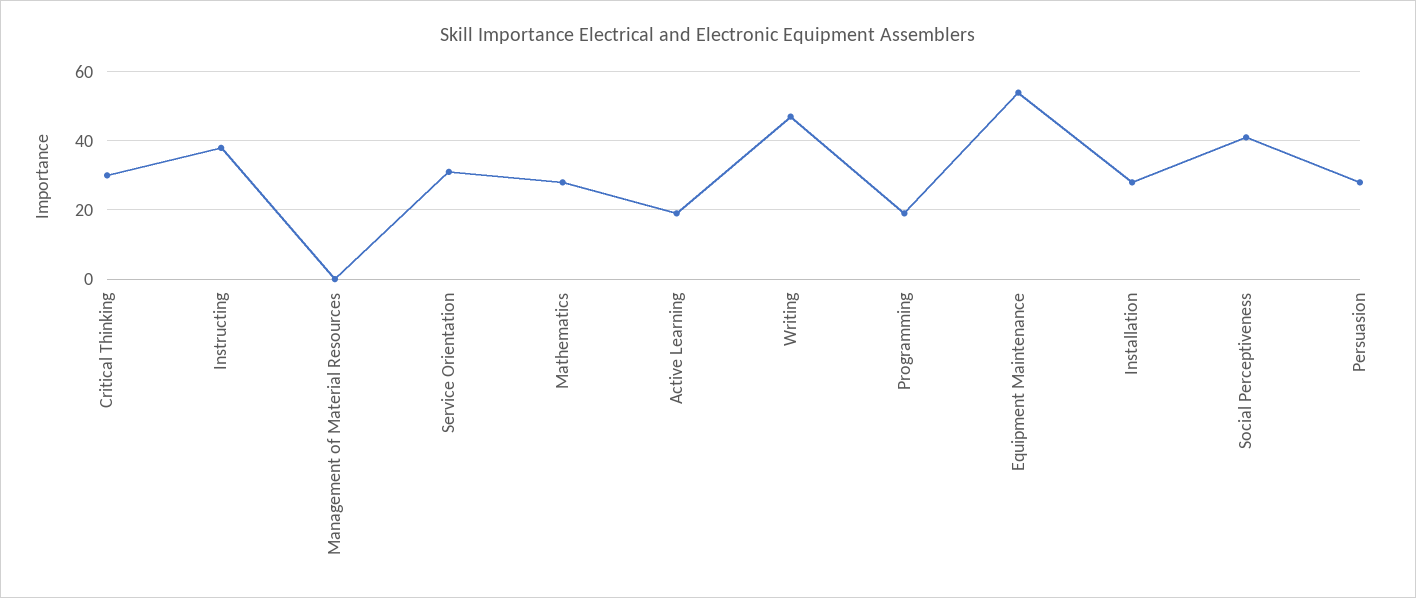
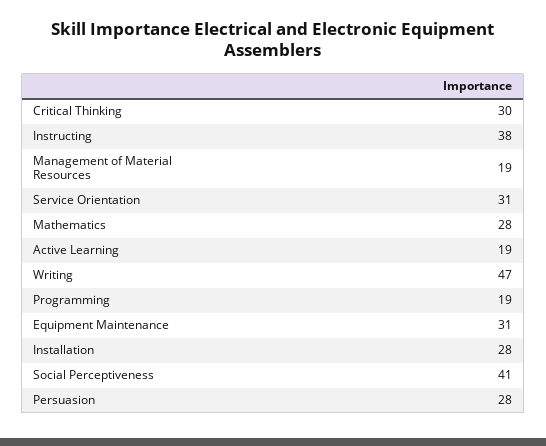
Management of Material Resources: 0 -> 19
Equipment Maintenance: 55 -> 31

